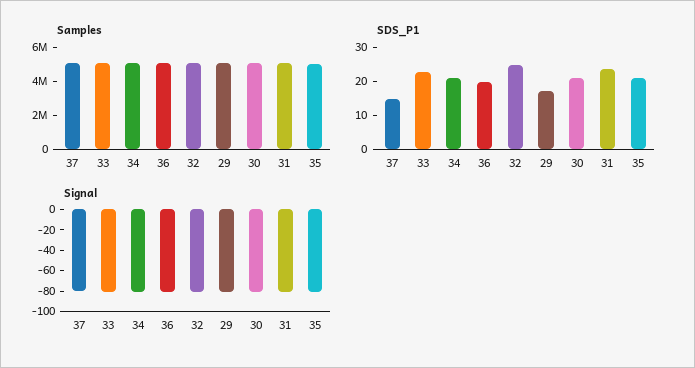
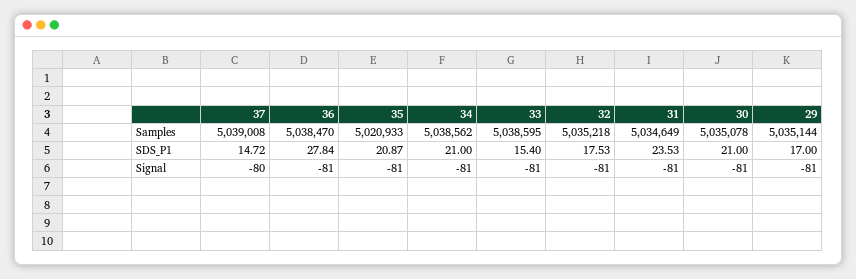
SDS_P1, 33: 22.5 -> 15.4
SDS_P1, 36: 20 -> 27.84
SDS_P1, 32: 25 -> 17.53

